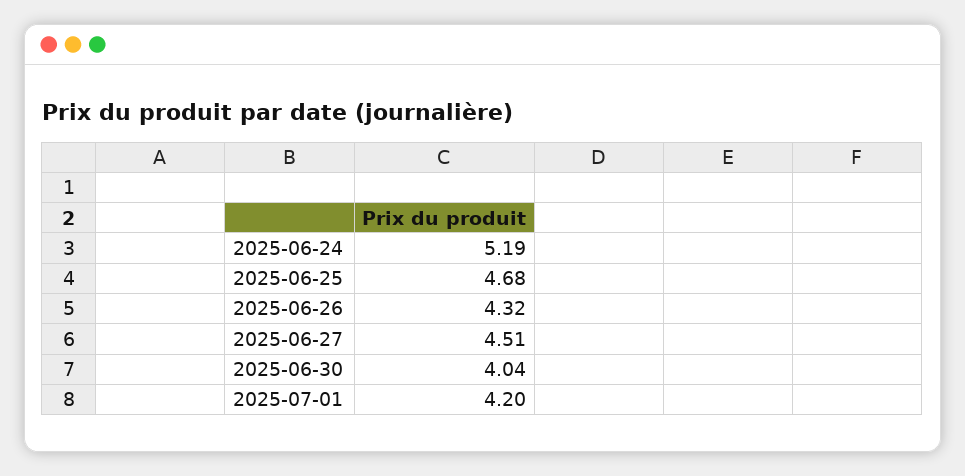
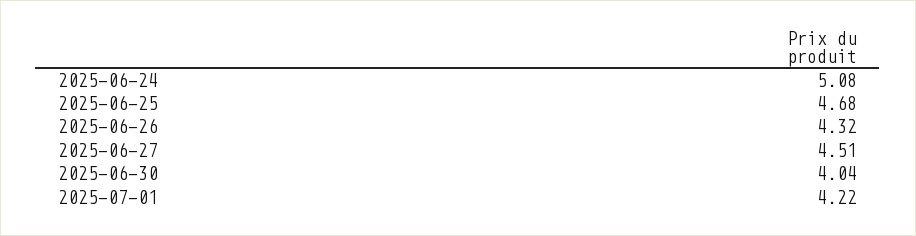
2025-06-24: 5.19 -> 5.08
2025-07-01: 4.2 -> 4.22

